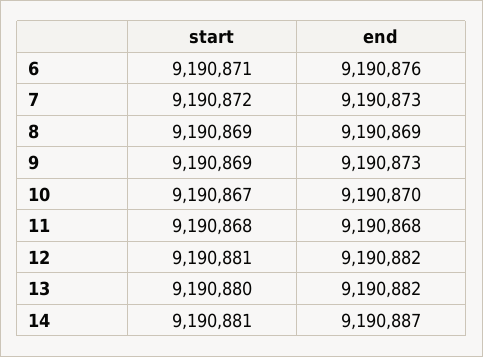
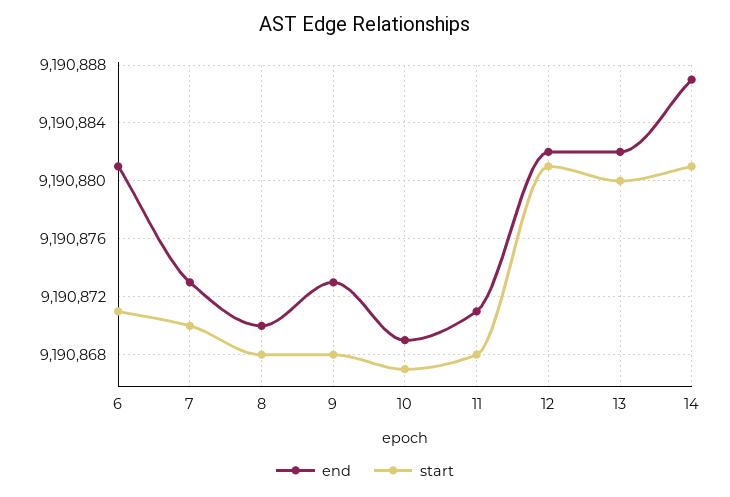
end, 6: 9190876 -> 9190881
start, 7: 9190872 -> 9190870
start, 8: 9190869 -> 9190868
end, 8: 9190869 -> 9190870
start, 9: 9190869 -> 9190868
end, 10: 9190870 -> 9190869
end, 11: 9190868 -> 9190871

